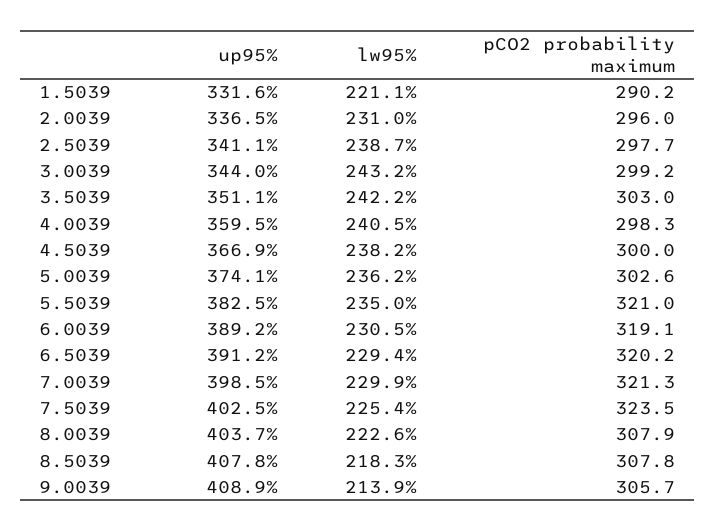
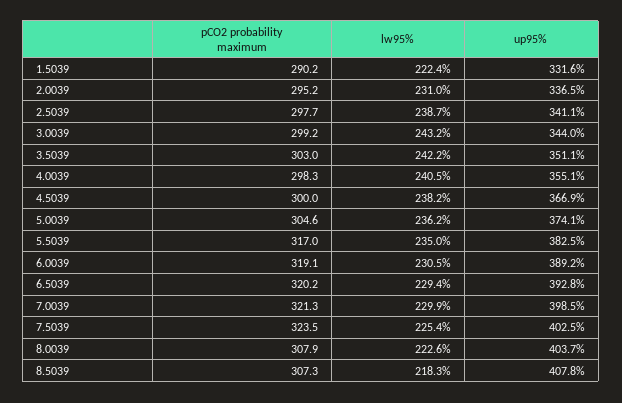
lw95%, 1.5039: 221.1 -> 222.4
pCO2 probability maximum, 2.0039: 296 -> 295.2
up95%, 4.0039: 359.5 -> 355.1
pCO2 probability maximum, 5.0039: 302.6 -> 304.6
pCO2 probability maximum, 5.5039: 321 -> 317
up95%, 6.5039: 391.2 -> 392.8
pCO2 probability maximum, 8.5039: 307.8 -> 307.3
up95%, 9.0039: 408.9 -> none
lw95%, 9.0039: 213.9 -> none
pCO2 probability maximum, 9.0039: 305.7 -> none

